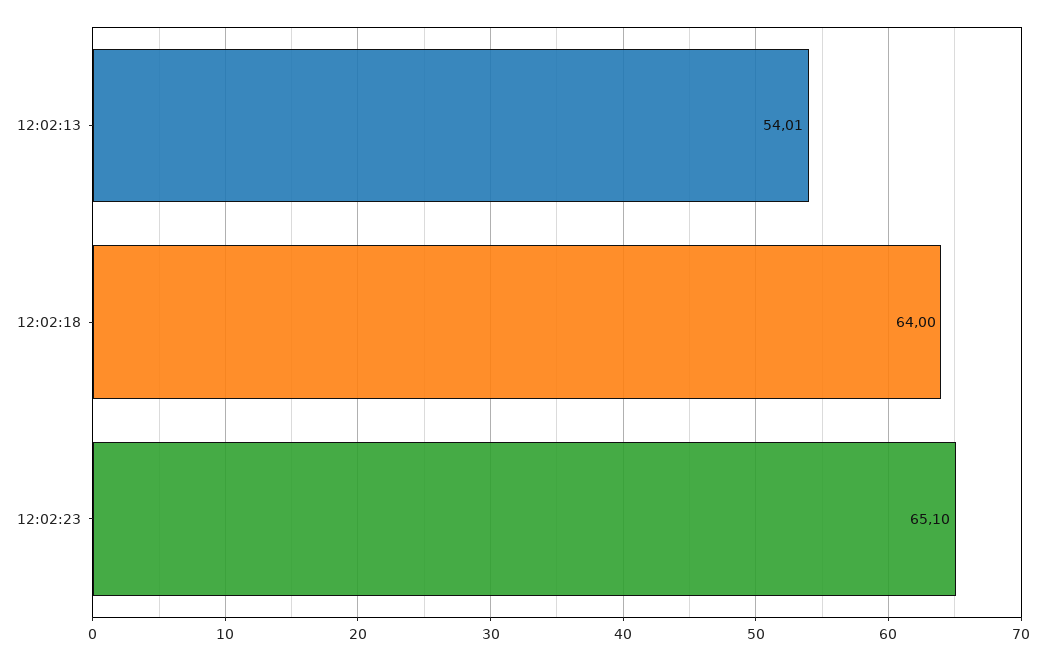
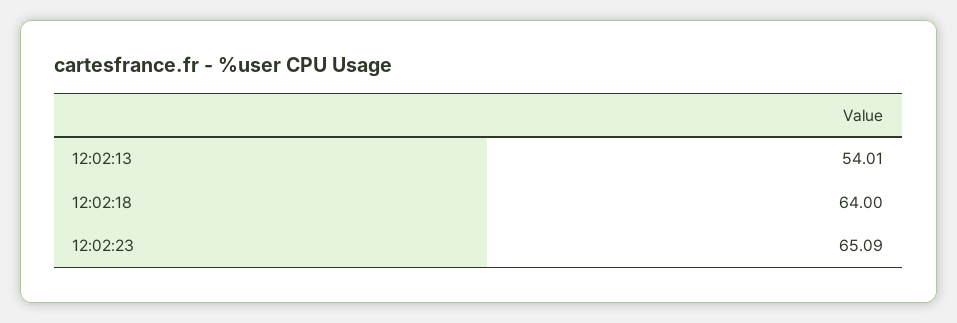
12:02:23: 65.1 -> 65.09

